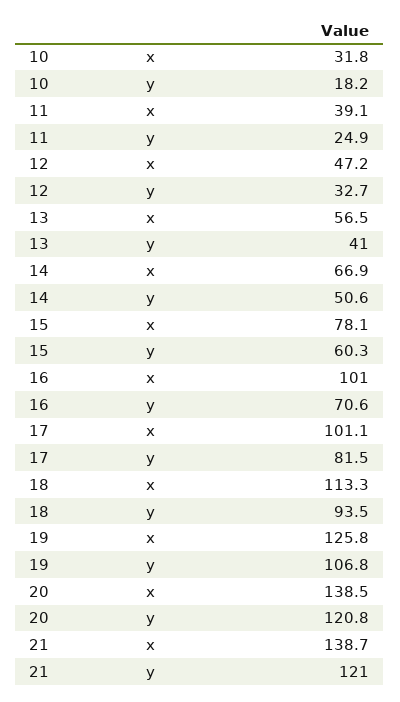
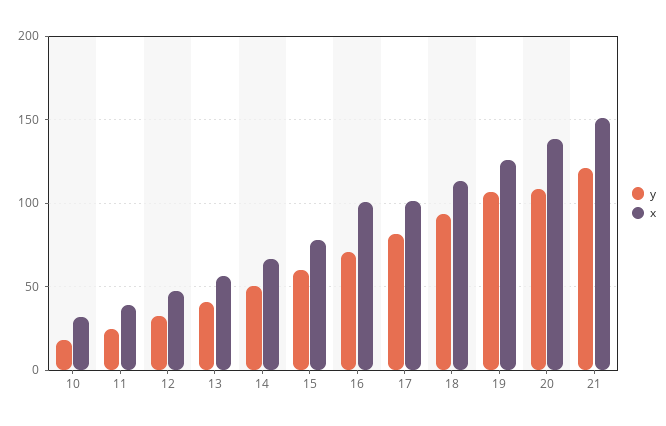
y, 20: 120.8 -> 110
x, 21: 138.7 -> 150

